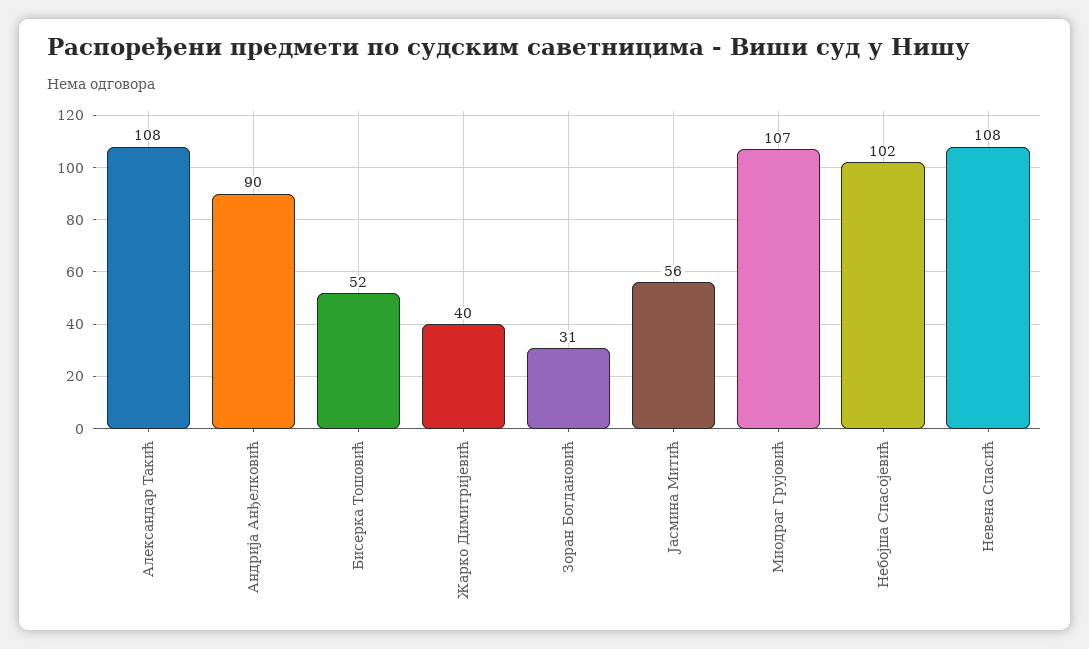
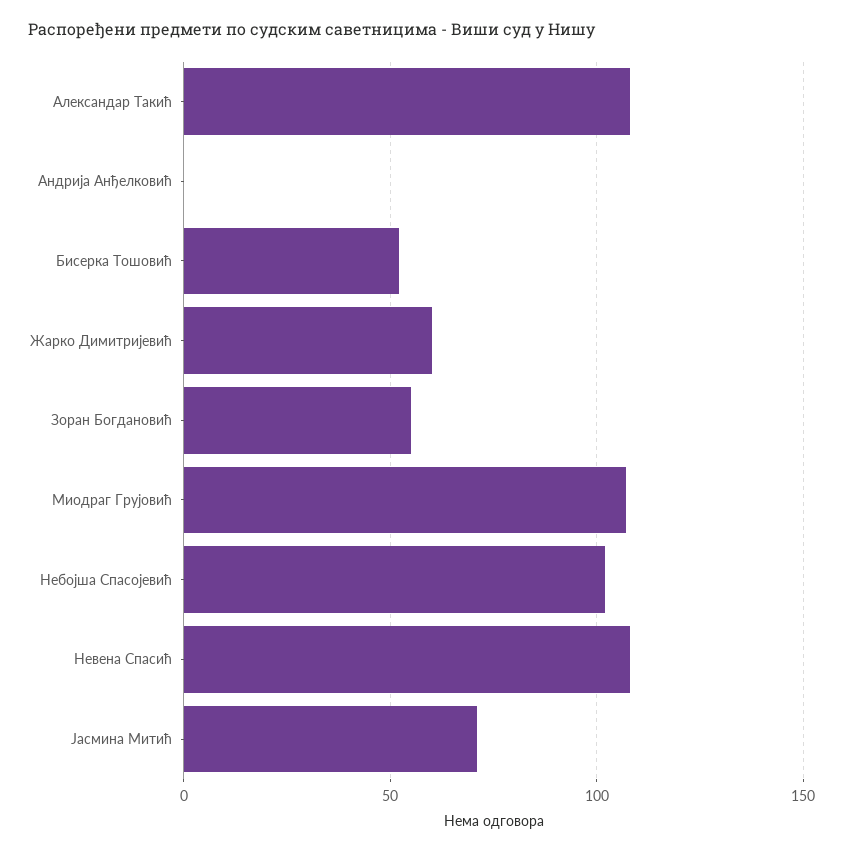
Андрија Анђелковић: 90 -> 0
Жарко Димитријевић: 40 -> 60
Зоран Богдановић: 31 -> 55
Јасмина Митић: 56 -> 70

